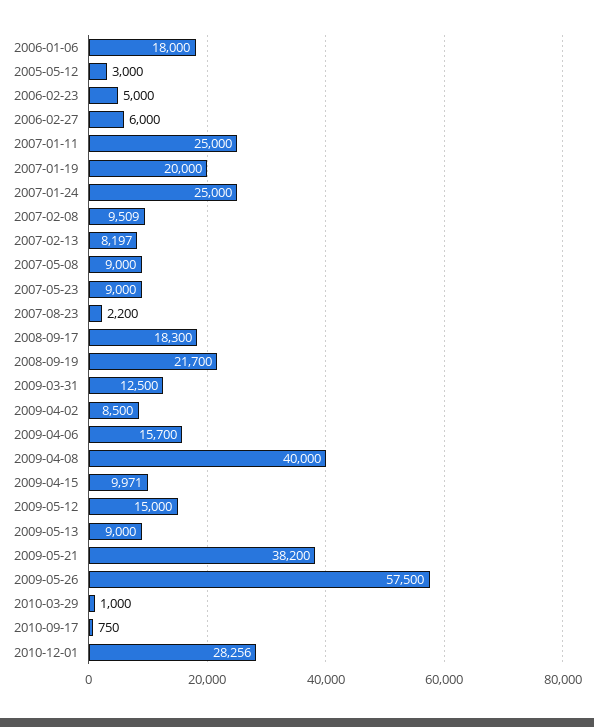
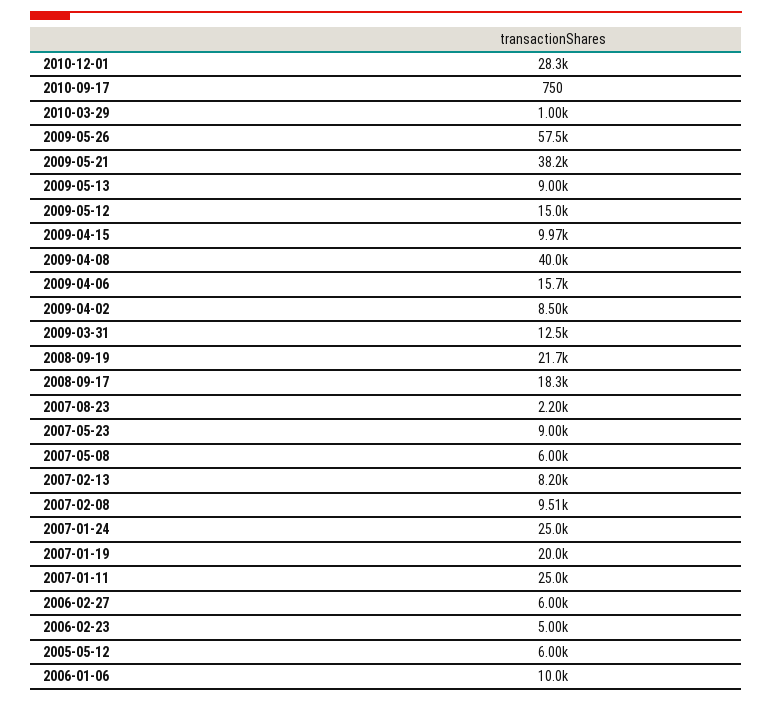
2006-01-06: 18000 -> 10000
2005-05-12: 3000 -> 6000
2007-05-08: 9000 -> 6000

